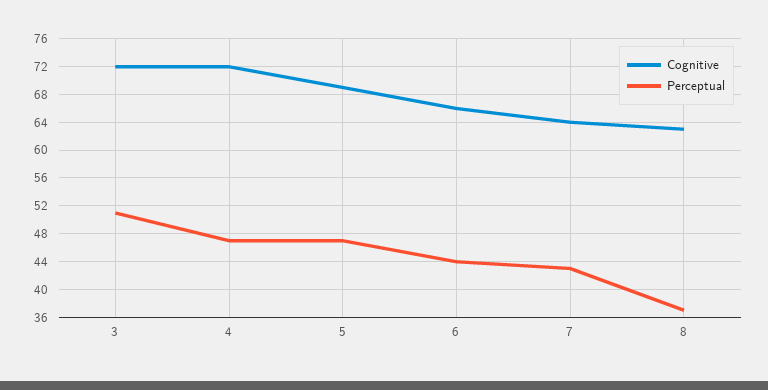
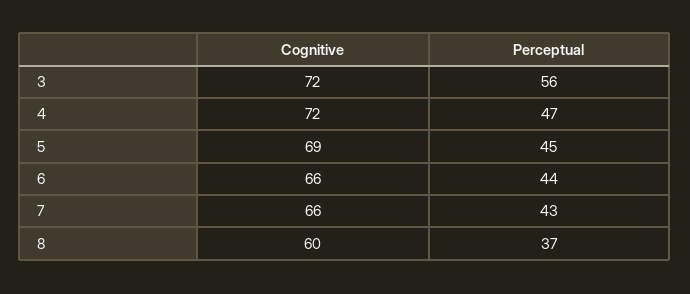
Perceptual, 3: 51 -> 56
Perceptual, 5: 47 -> 45
Cognitive, 7: 64 -> 66
Cognitive, 8: 63 -> 60

